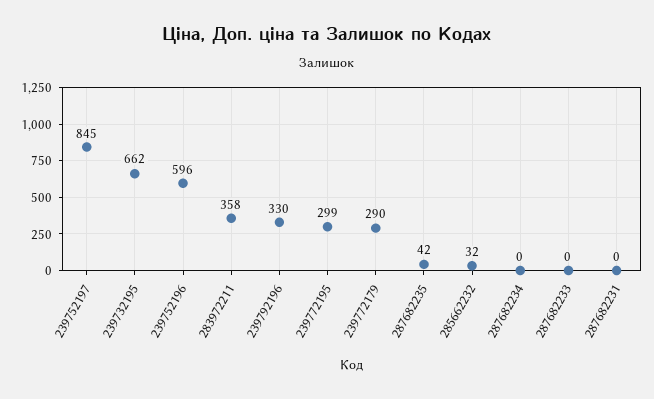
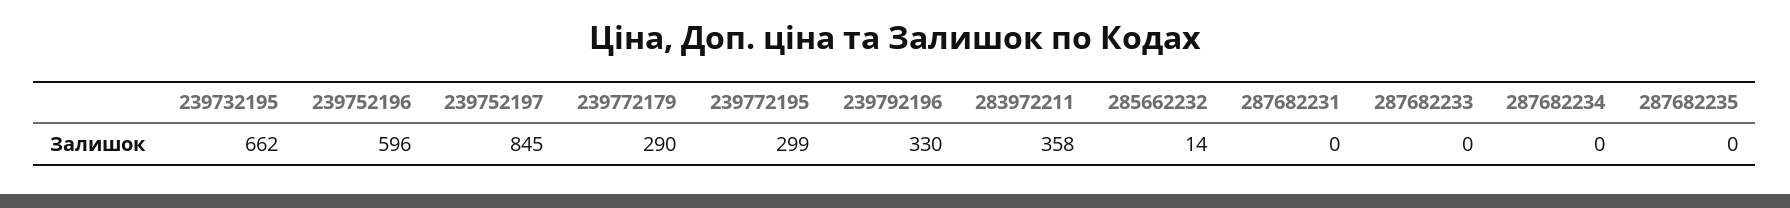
287682235: 42 -> 0
285662232: 32 -> 14

